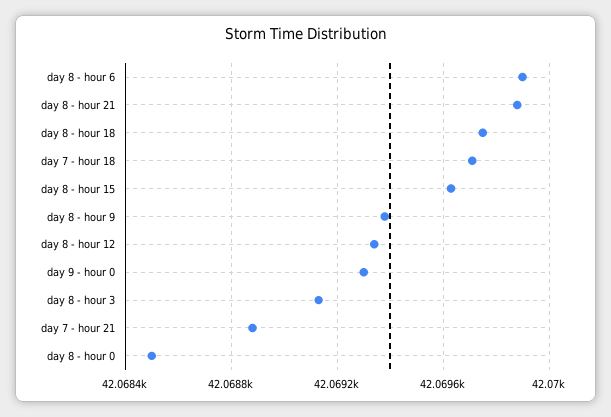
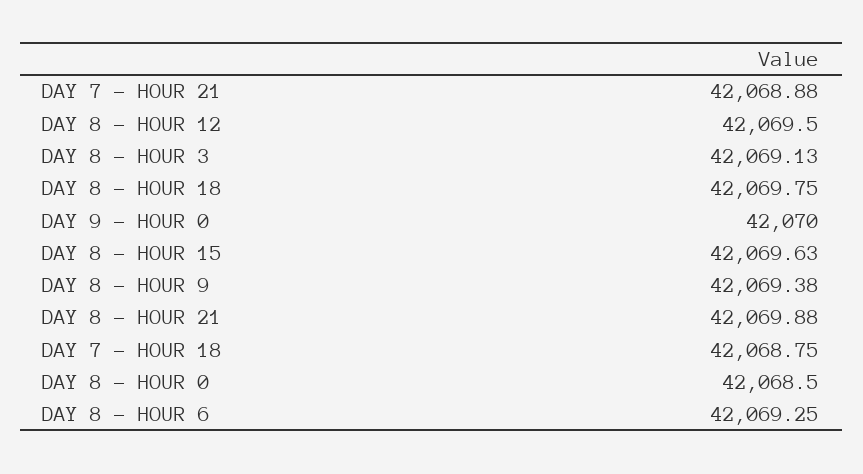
day 8 - hour 6: 42069.9 -> 42069.25
day 7 - hour 18: 42069.7 -> 42068.75
day 8 - hour 12: 42069.35 -> 42069.5
day 9 - hour 0: 42069.3 -> 42070

